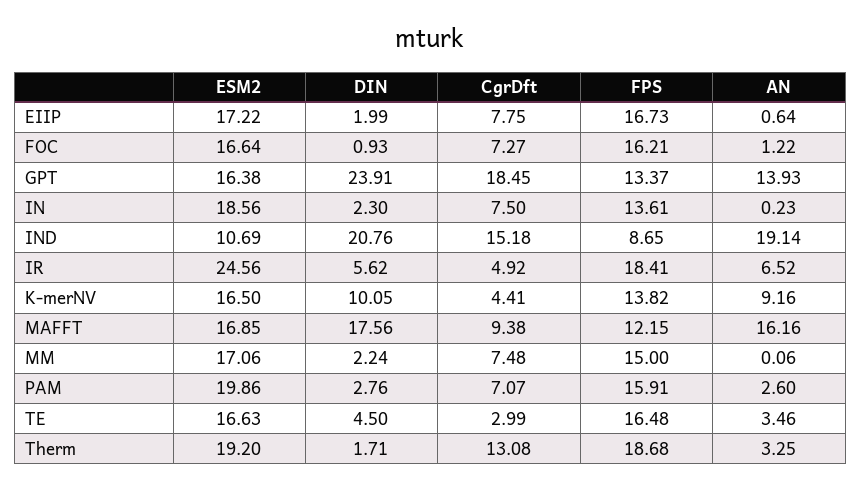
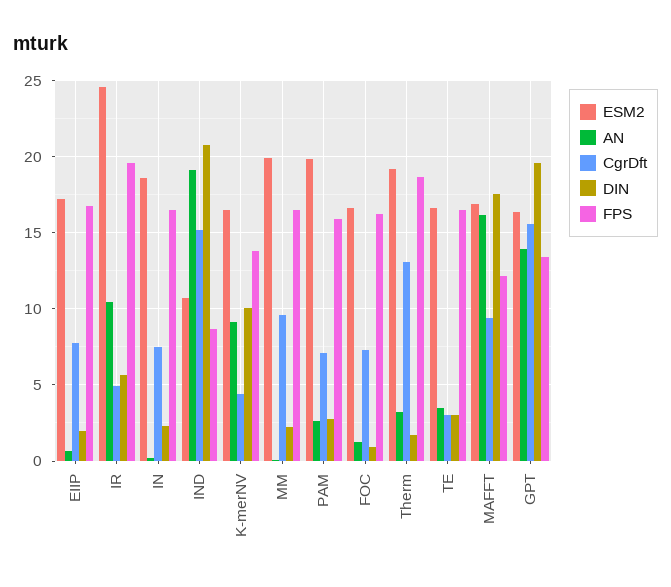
DIN, GPT: 23.91 -> 19.5
CgrDft, GPT: 18.45 -> 15.5
FPS, IN: 13.61 -> 16.5
FPS, IR: 18.41 -> 19.5
AN, IR: 6.52 -> 10.5
ESM2, MM: 17.06 -> 20
CgrDft, MM: 7.48 -> 9.5
FPS, MM: 15 -> 16.5
DIN, TE: 4.5 -> 3

